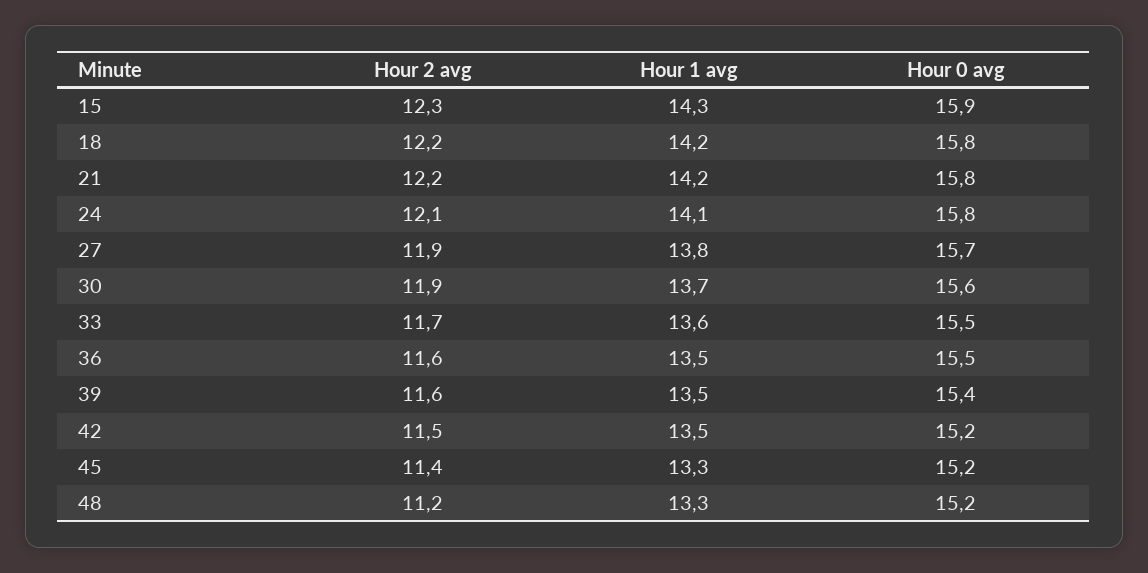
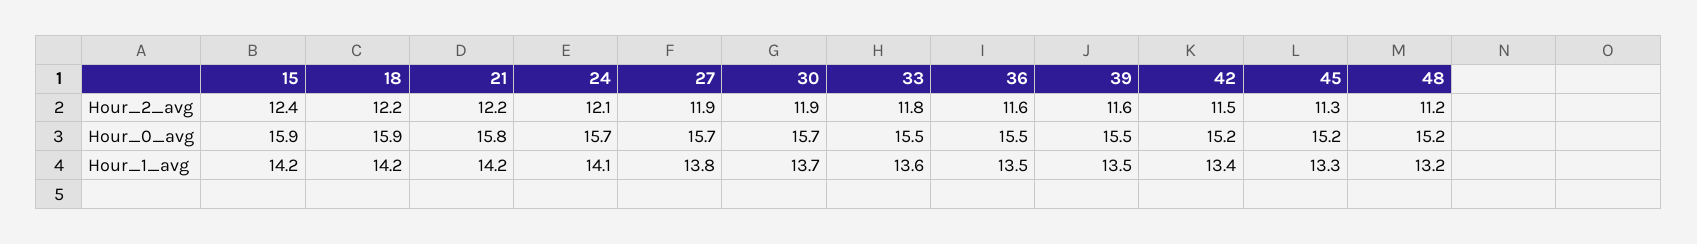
Hour 2 avg, 15: 12.3 -> 12.4
Hour 1 avg, 15: 14.3 -> 14.2
Hour 0 avg, 18: 15.8 -> 15.9
Hour 0 avg, 24: 15.8 -> 15.7
Hour 0 avg, 30: 15.6 -> 15.7
Hour 2 avg, 33: 11.7 -> 11.8
Hour 0 avg, 39: 15.4 -> 15.5
Hour 1 avg, 42: 13.5 -> 13.4
Hour 2 avg, 45: 11.4 -> 11.3
Hour 1 avg, 48: 13.3 -> 13.2

